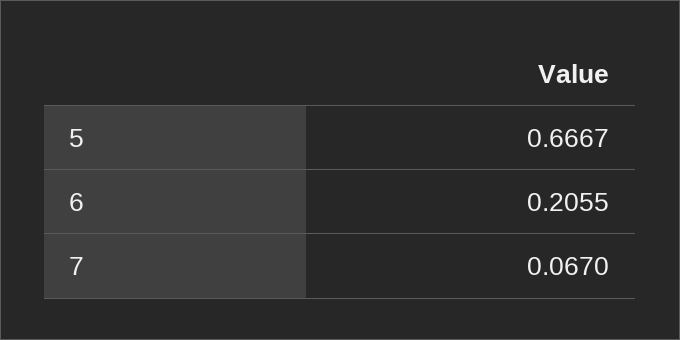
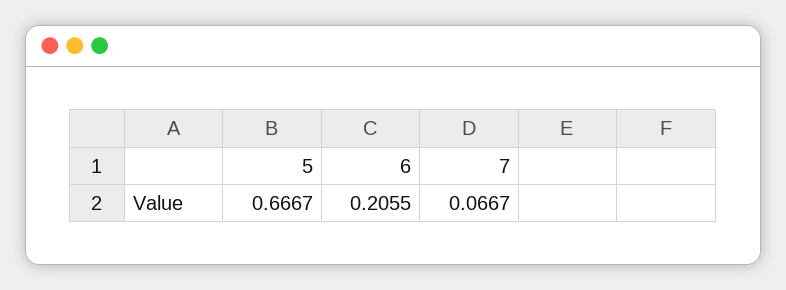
7: 0.067 -> 0.0667

